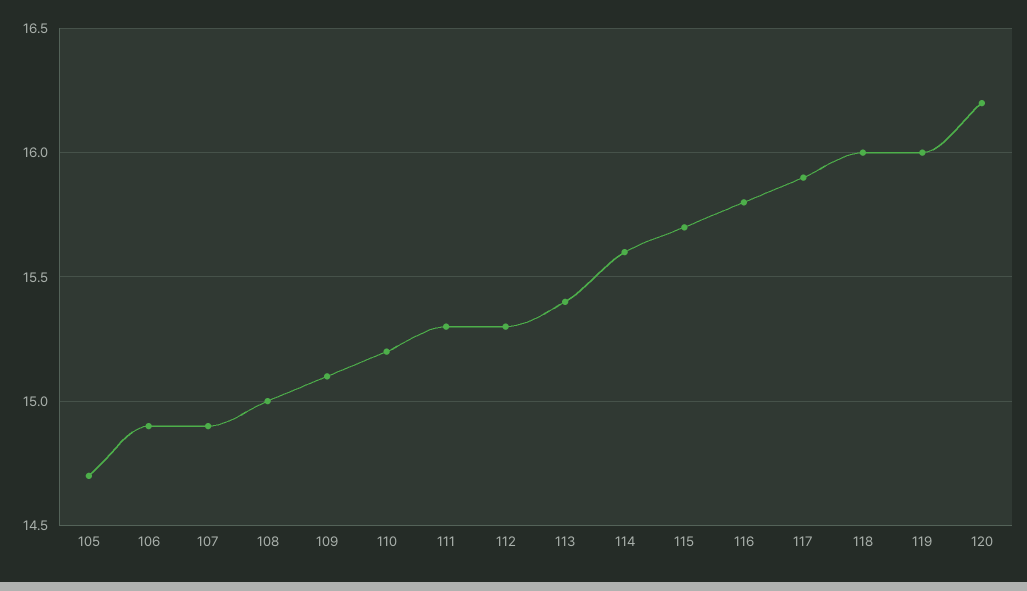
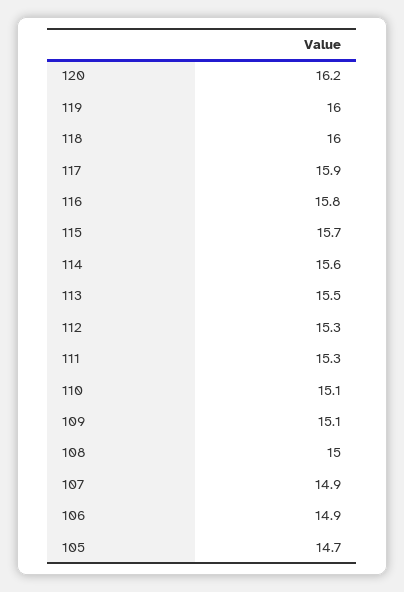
110: 15.2 -> 15.1
113: 15.4 -> 15.5

